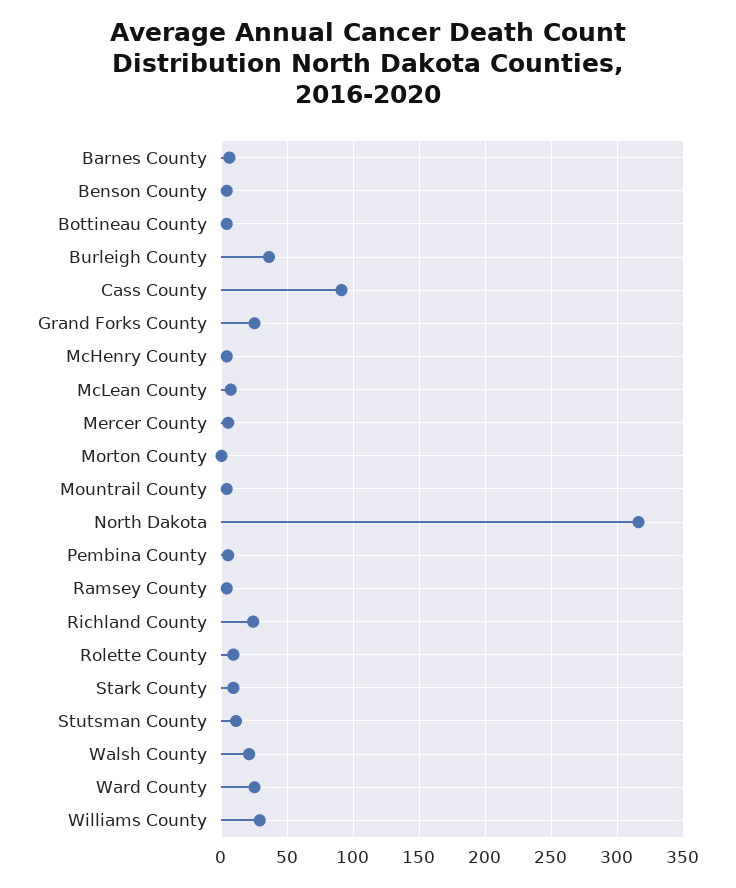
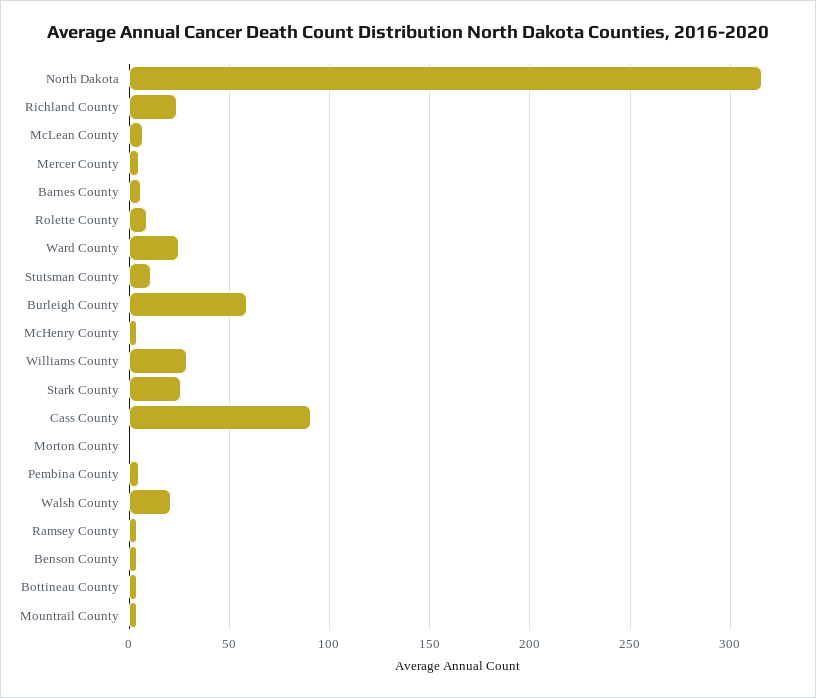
Burleigh County: 35 -> 60
Grand Forks County: 25 -> none
Stark County: 10 -> 25

